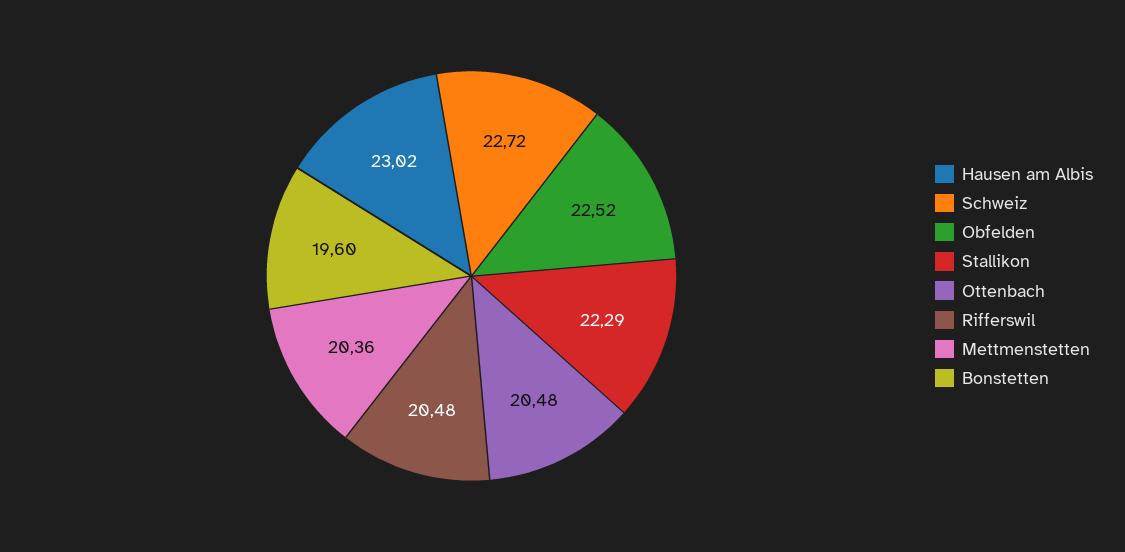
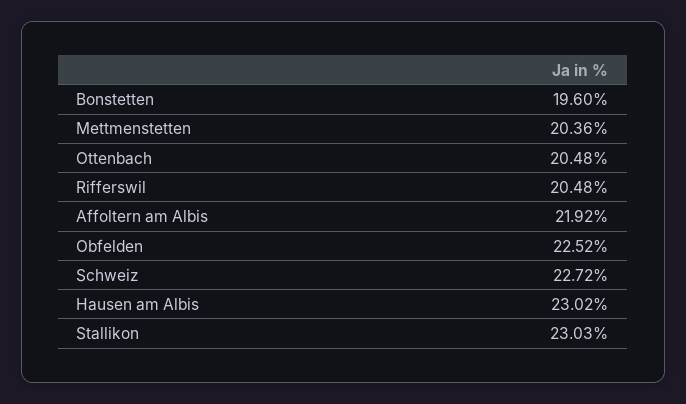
Stallikon: 22.29 -> 23.03
Affoltern am Albis: none -> 21.92

